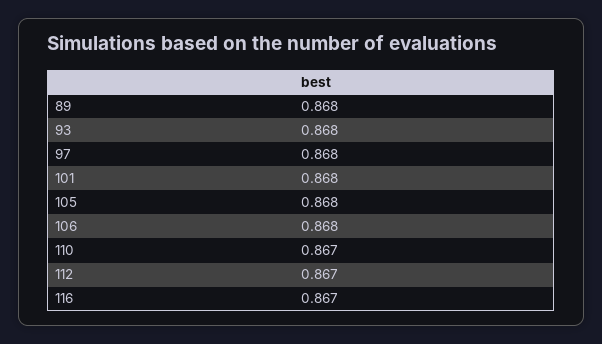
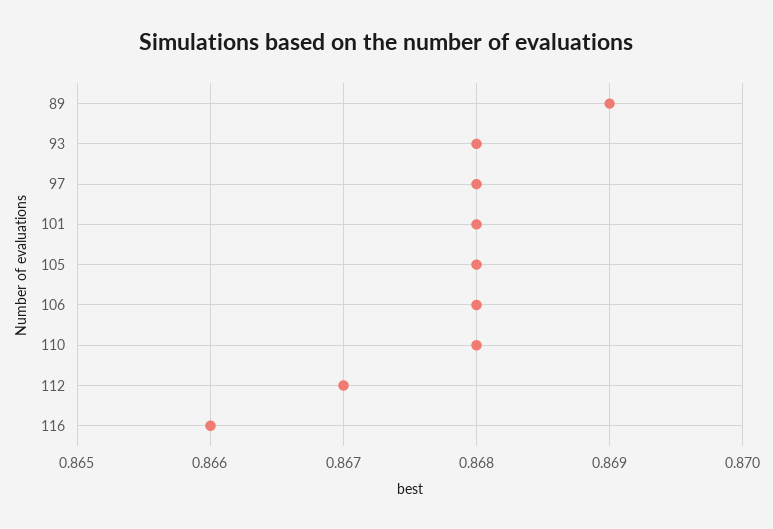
89: 0.868 -> 0.869
110: 0.867 -> 0.868
116: 0.867 -> 0.866

